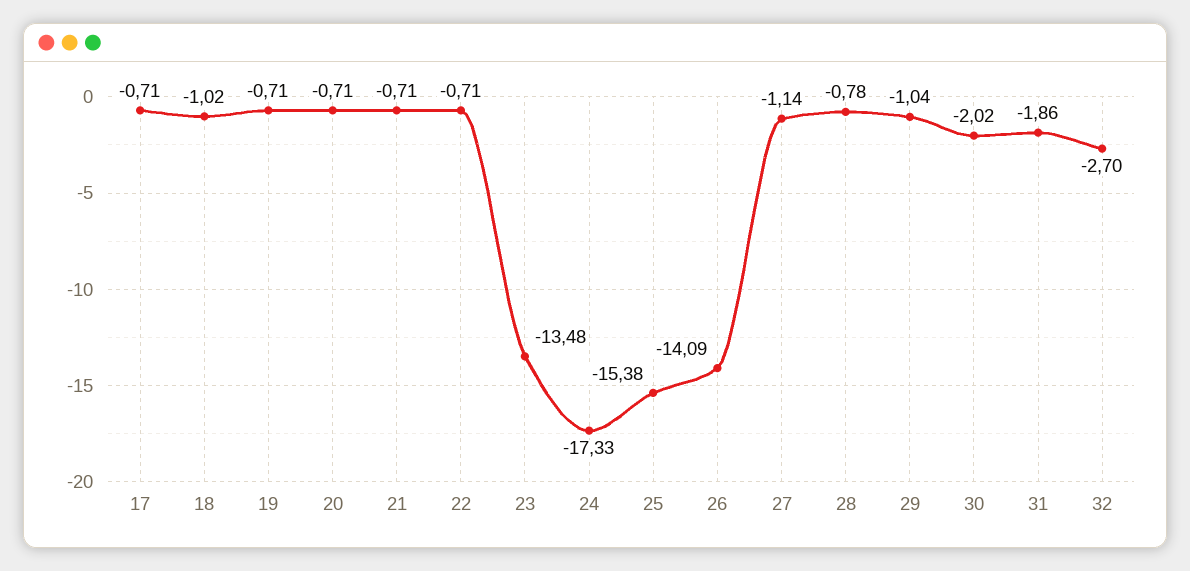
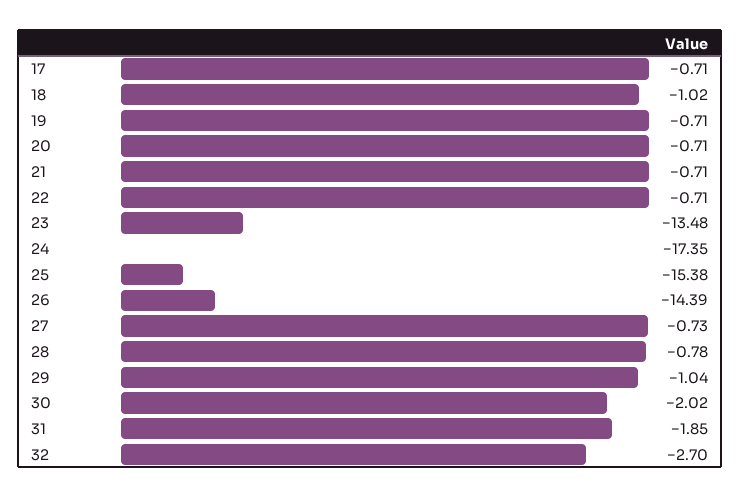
24: -17.33 -> -17.35
26: -14.09 -> -14.39
27: -1.14 -> -0.73
31: -1.86 -> -1.85

